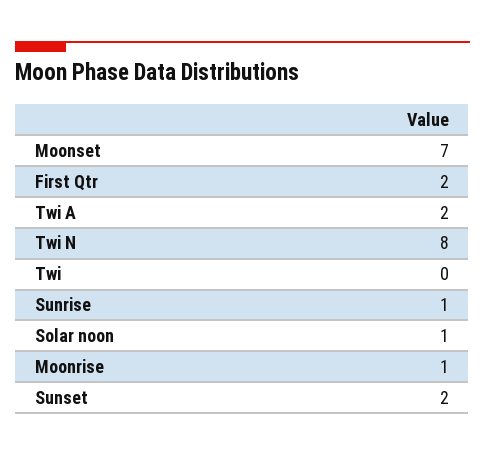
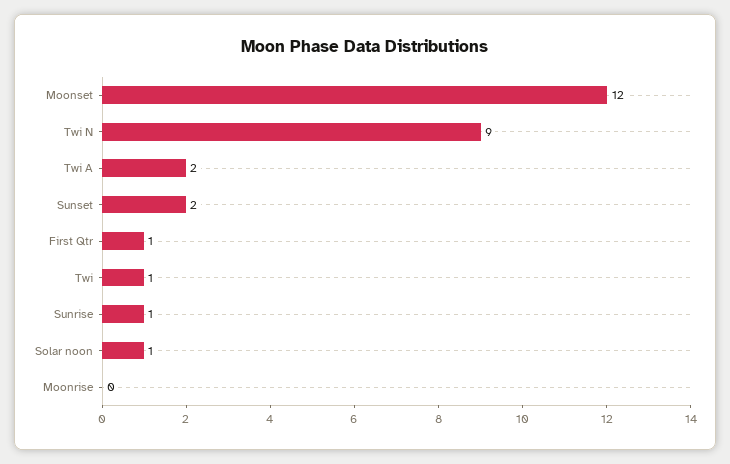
Moonset: 7 -> 12
First Qtr: 2 -> 1
Twi N: 8 -> 9
Twi: 0 -> 1
Moonrise: 1 -> 0

